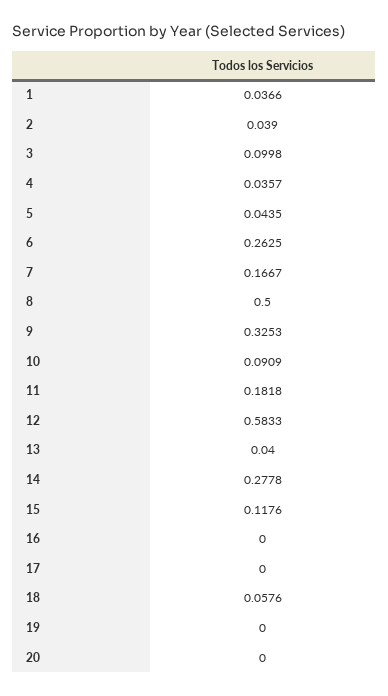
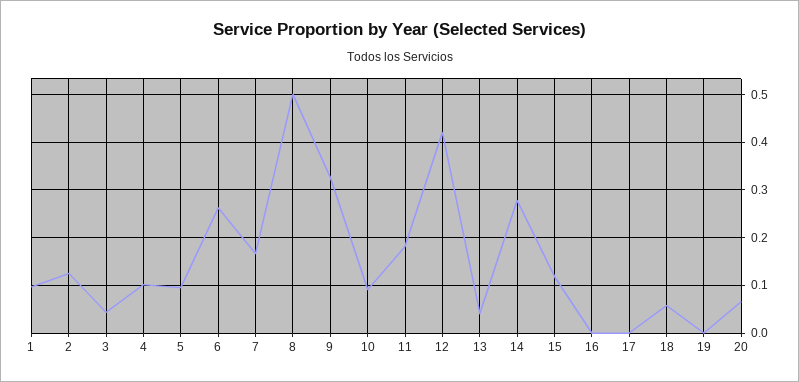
1: 0.0366 -> 0.1
2: 0.039 -> 0.12
3: 0.0998 -> 0.04
4: 0.0357 -> 0.1
5: 0.0435 -> 0.1
12: 0.5833 -> 0.42
20: 0 -> 0.06

